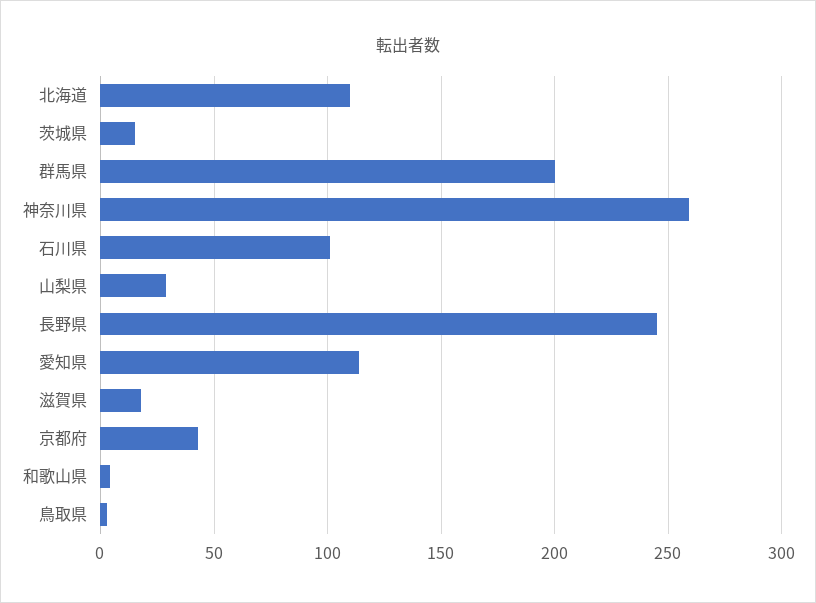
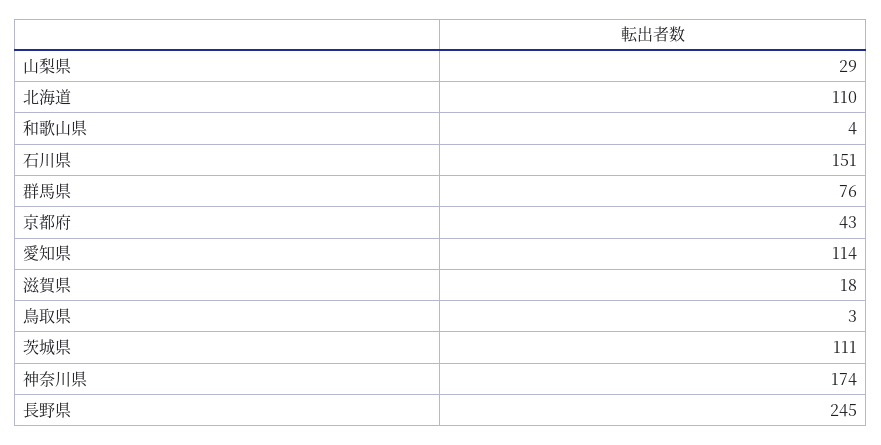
茨城県: 15 -> 111
群馬県: 200 -> 76
神奈川県: 260 -> 174
石川県: 100 -> 151

